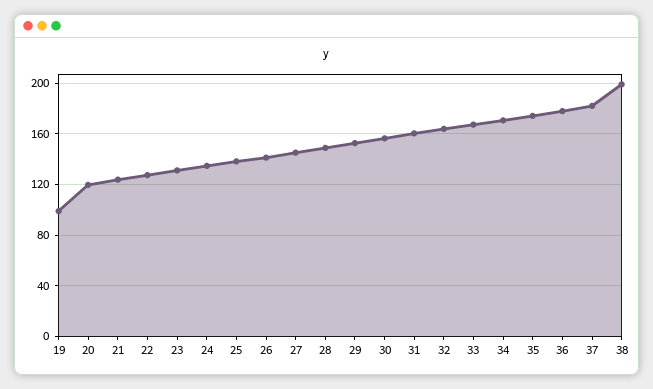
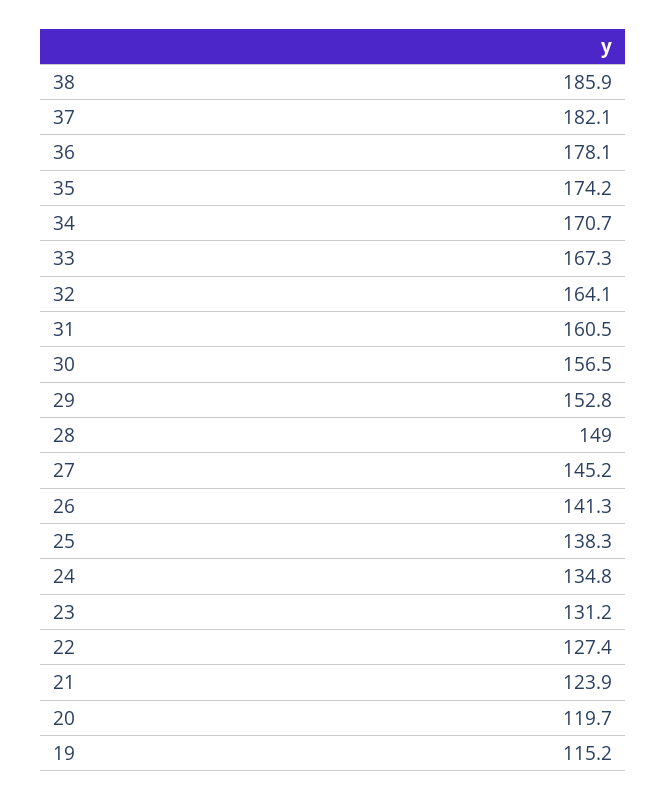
19: 100 -> 115.2
38: 200 -> 185.9

